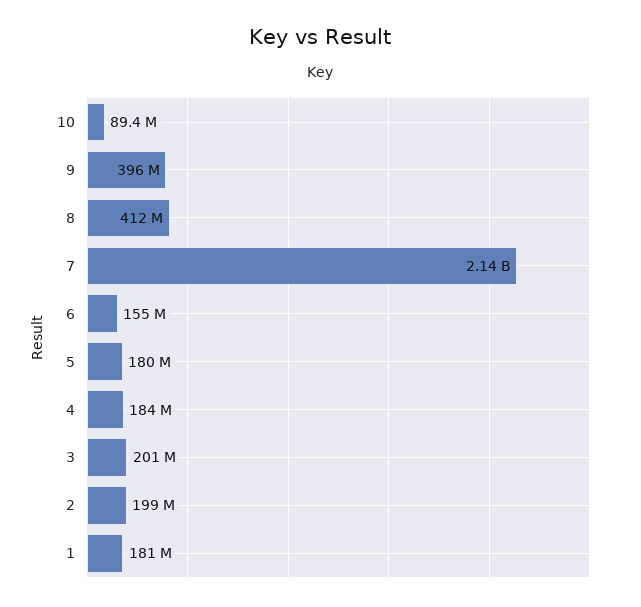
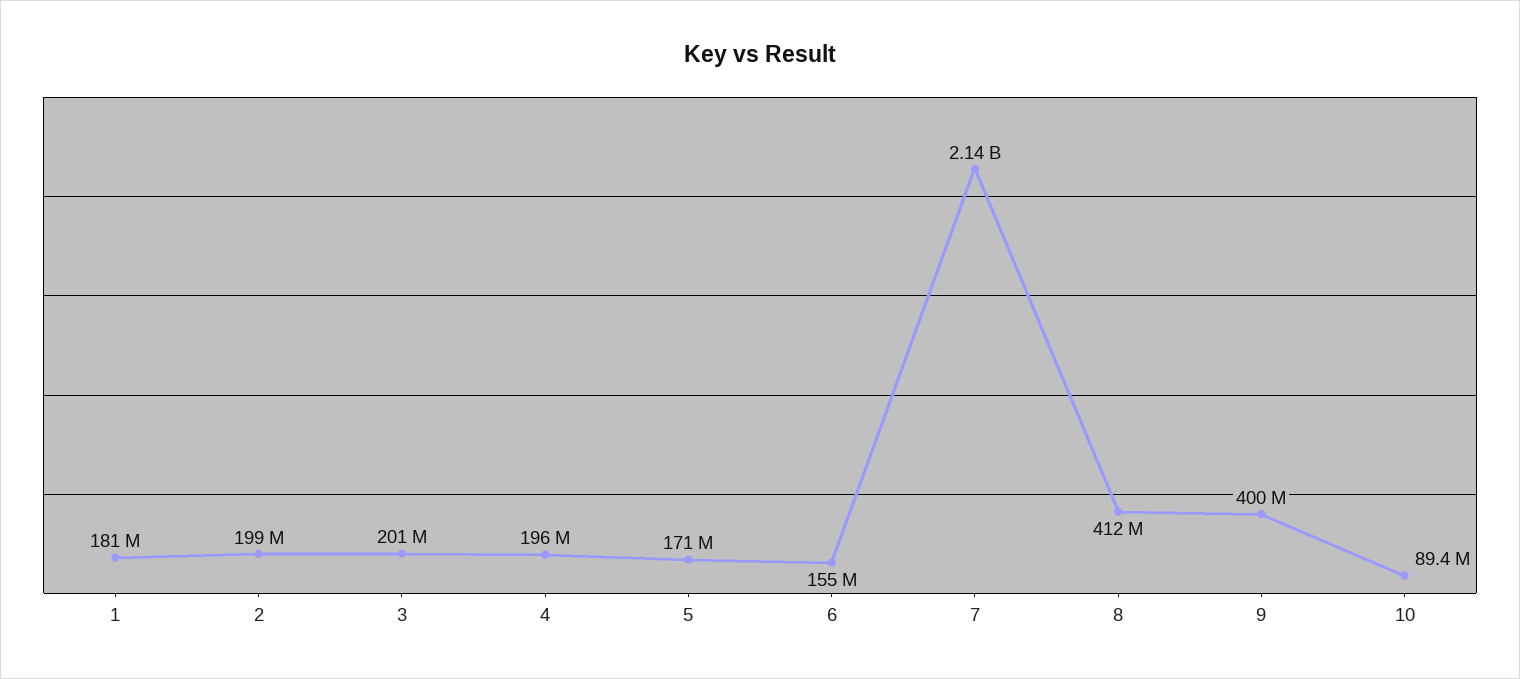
9: 396000000 -> 400000000
5: 180000000 -> 171000000
4: 184000000 -> 196000000

